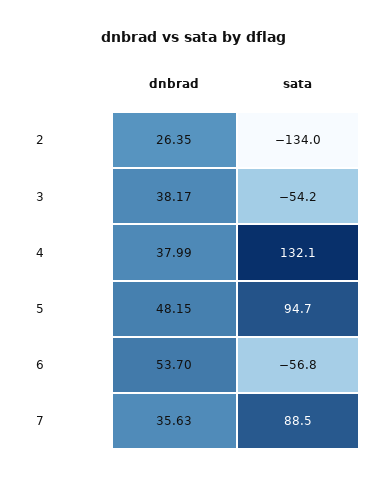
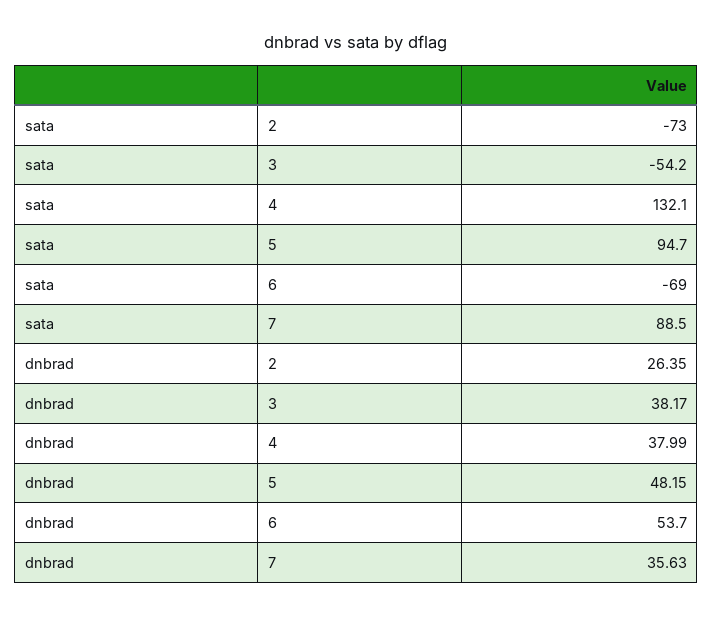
sata, 2: -134 -> -73
sata, 6: -56.8 -> -69

